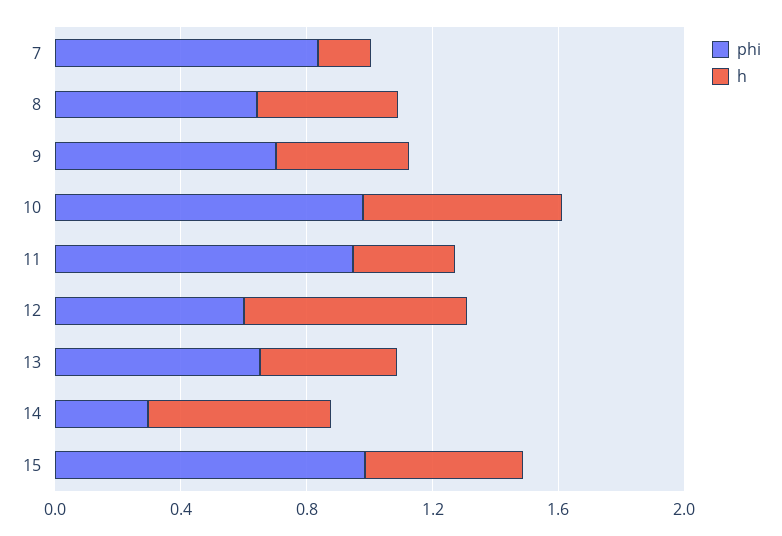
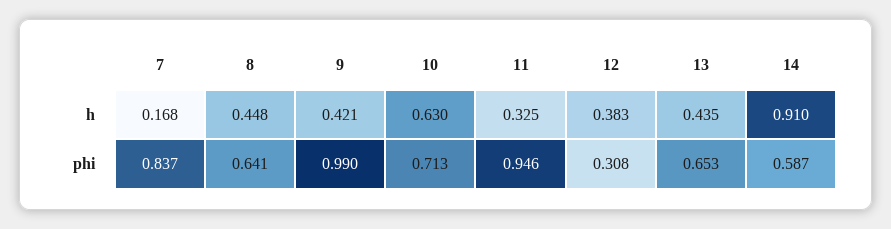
phi, 9: 0.7 -> 0.99
phi, 10: 1 -> 0.713
phi, 12: 0.6 -> 0.308
h, 12: 0.7 -> 0.383
phi, 14: 0.3 -> 0.587
h, 14: 0.6 -> 0.91
phi, 15: 1 -> none
h, 15: 0.5 -> none

